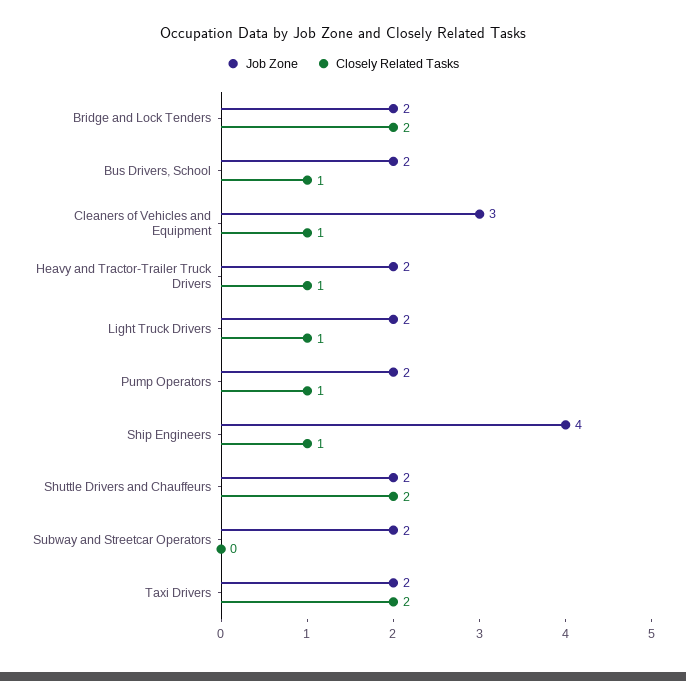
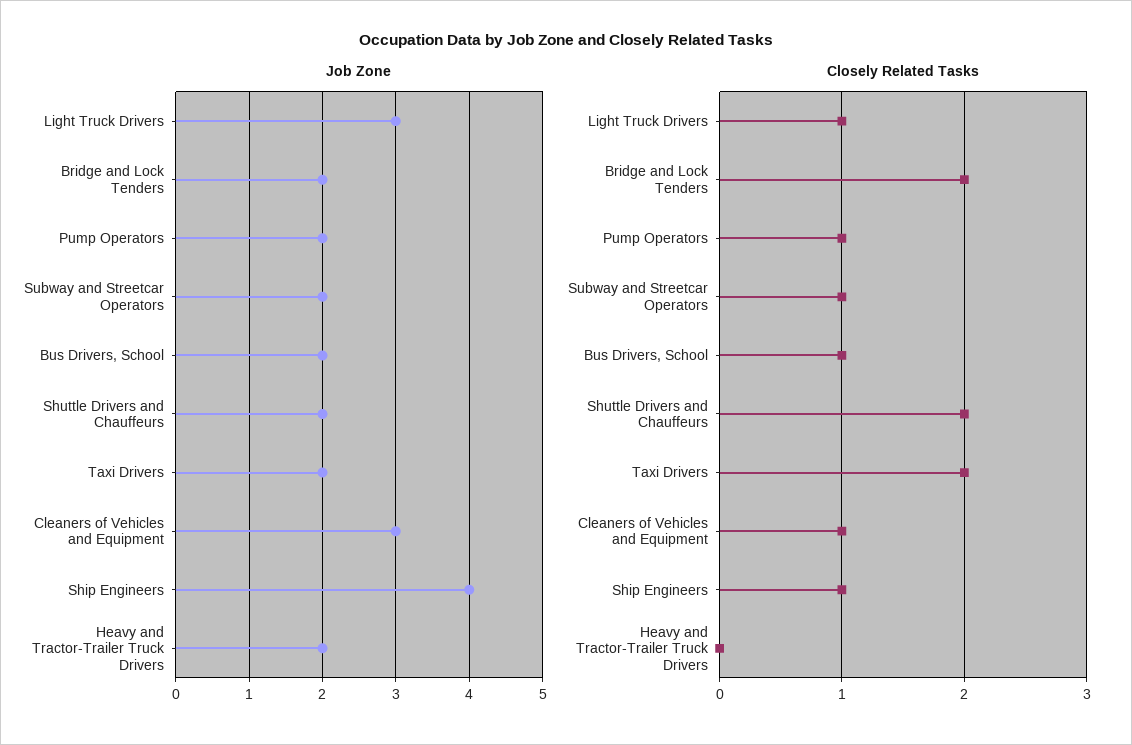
Closely Related Tasks, Heavy and Tractor-Trailer Truck Drivers: 1 -> 0
Job Zone, Light Truck Drivers: 2 -> 3
Closely Related Tasks, Subway and Streetcar Operators: 0 -> 1

